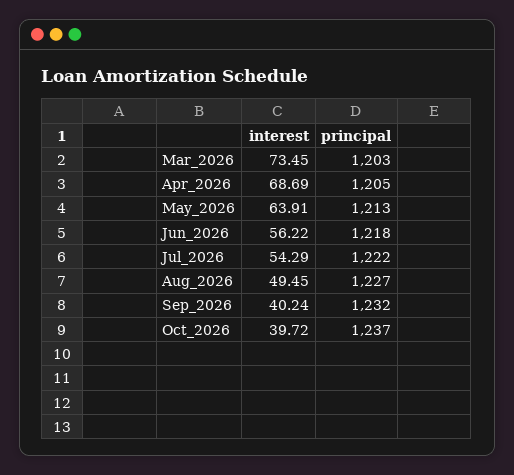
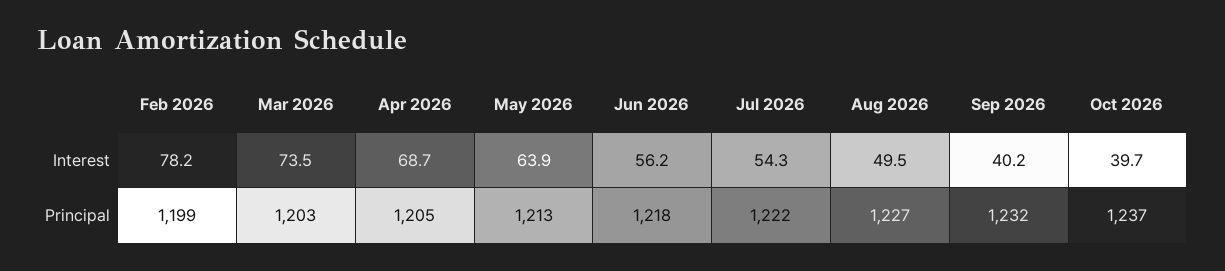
interest, Feb 2026: none -> 78.2
principal, Feb 2026: none -> 1199

